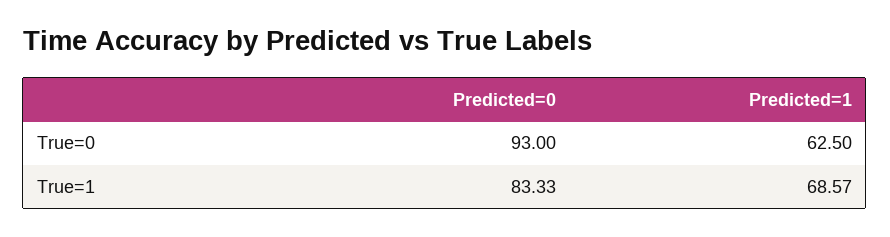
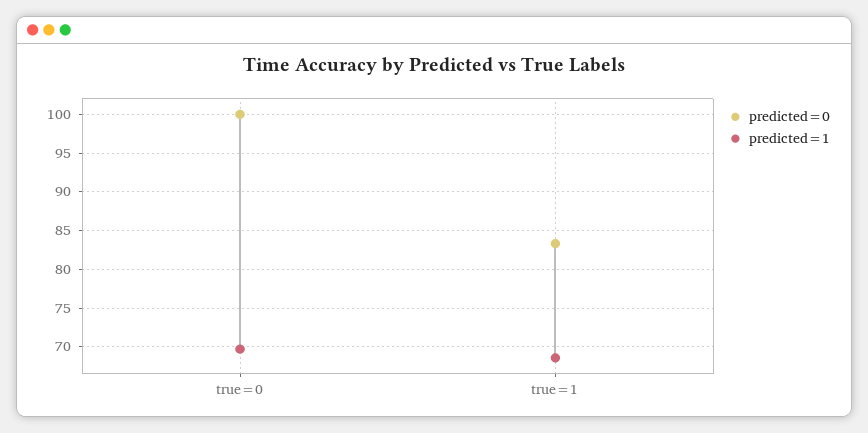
Predicted=0, True=0: 93 -> 100
Predicted=1, True=0: 62.5 -> 70

